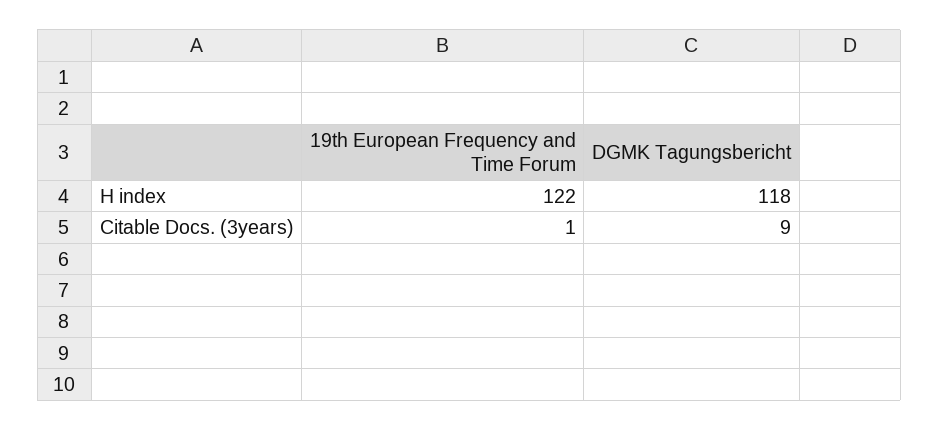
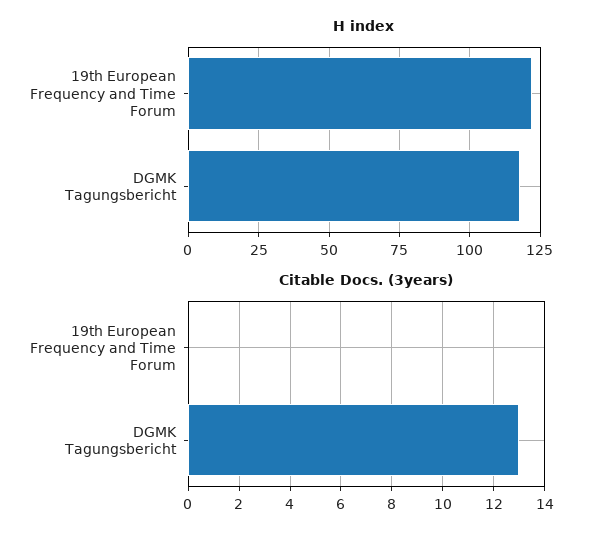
Citable Docs. (3years), 19th European Frequency and Time Forum: 1 -> 0
Citable Docs. (3years), DGMK Tagungsbericht: 9 -> 13

